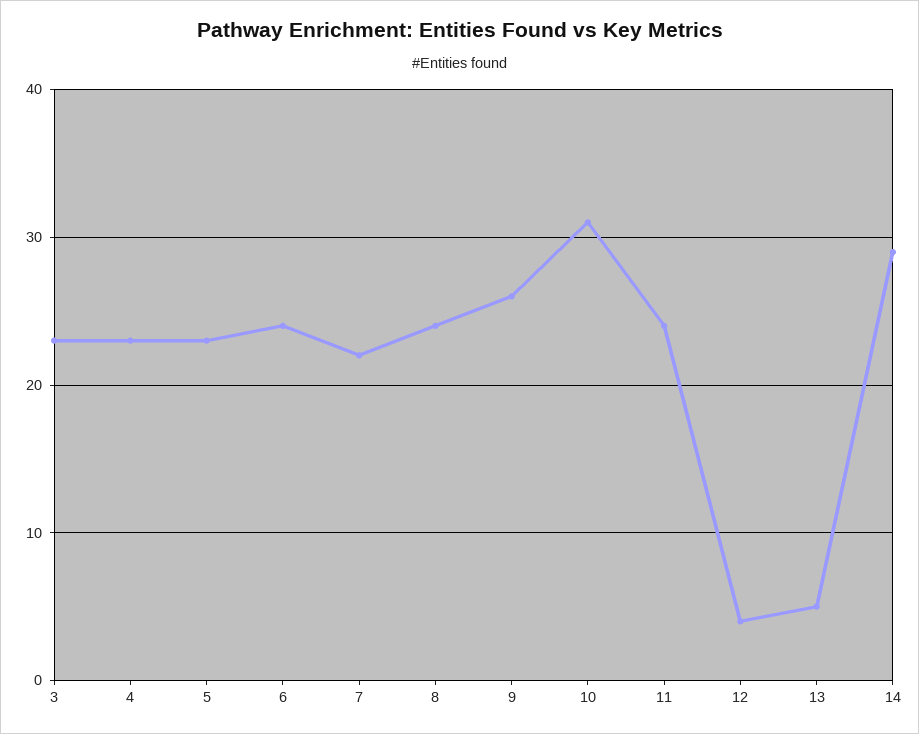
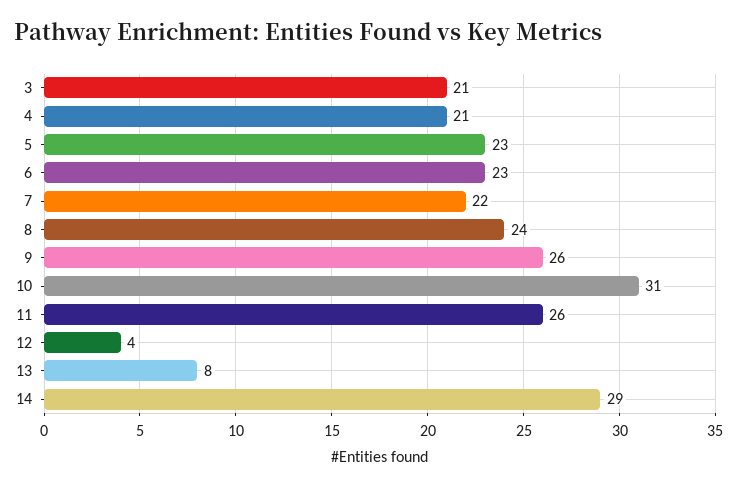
3: 23 -> 21
4: 23 -> 21
6: 24 -> 23
11: 24 -> 26
13: 5 -> 8

